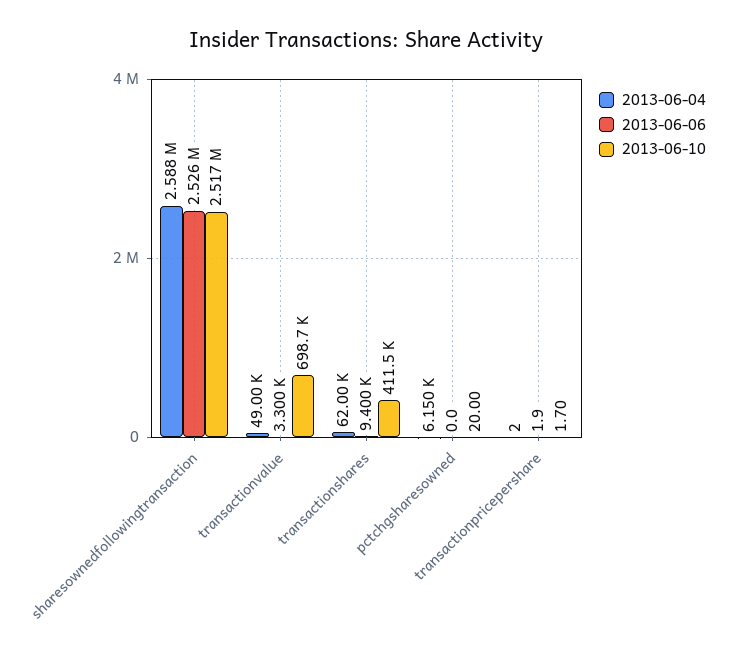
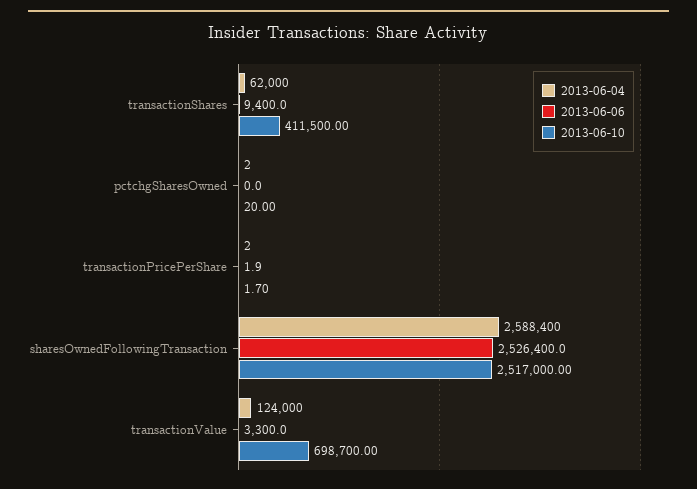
2013-06-04, transactionvalue: 49000 -> 124000
2013-06-04, pctchgsharesowned: 6150 -> 2

